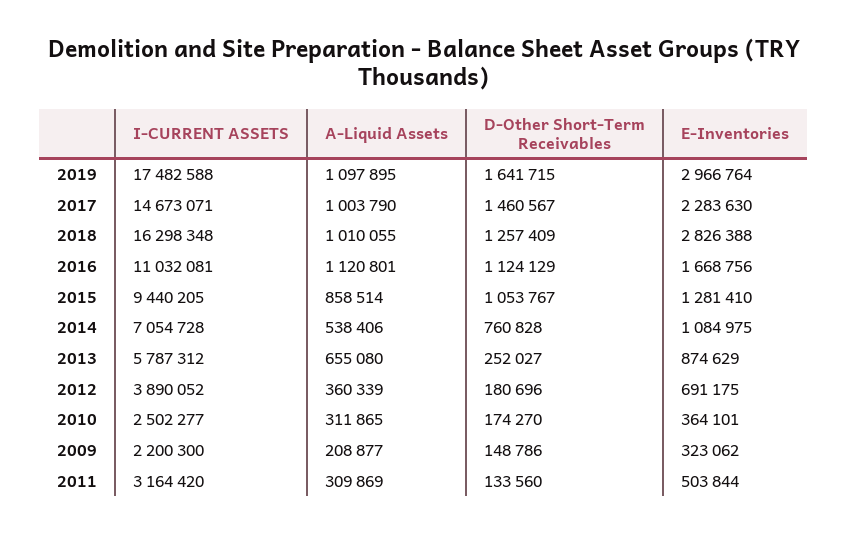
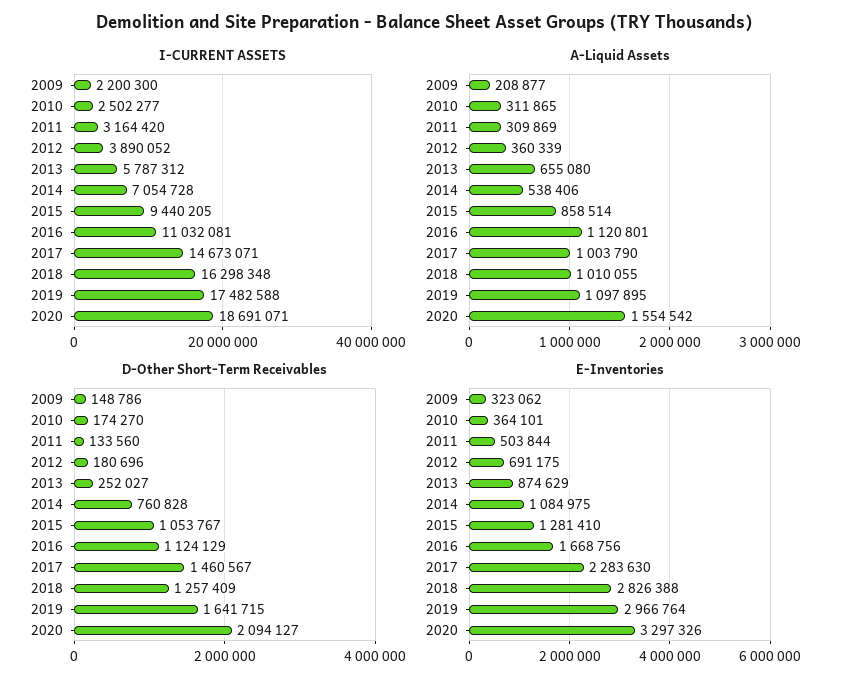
I-CURRENT ASSETS, 2020: none -> 18691071
A-Liquid Assets, 2020: none -> 1554542
D-Other Short-Term Receivables, 2020: none -> 2094127
E-Inventories, 2020: none -> 3297326

